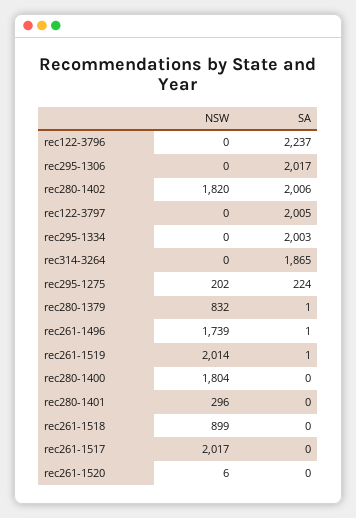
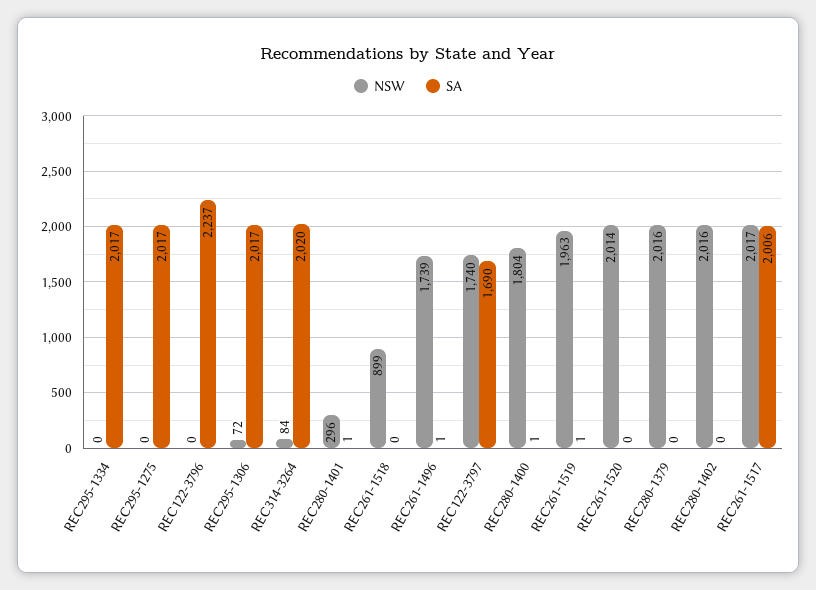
NSW, rec295-1306: 0 -> 72
NSW, rec280-1402: 1820 -> 2016
SA, rec280-1402: 2006 -> 0
NSW, rec122-3797: 0 -> 1740
SA, rec122-3797: 2005 -> 1690
SA, rec295-1334: 2003 -> 2017
NSW, rec314-3264: 0 -> 84
SA, rec314-3264: 1865 -> 2020
NSW, rec295-1275: 202 -> 0
SA, rec295-1275: 224 -> 2017
NSW, rec280-1379: 832 -> 2016
SA, rec280-1379: 1 -> 0
NSW, rec261-1519: 2014 -> 1963
SA, rec280-1400: 0 -> 1
SA, rec280-1401: 0 -> 1
SA, rec261-1517: 0 -> 2006
NSW, rec261-1520: 6 -> 2014

